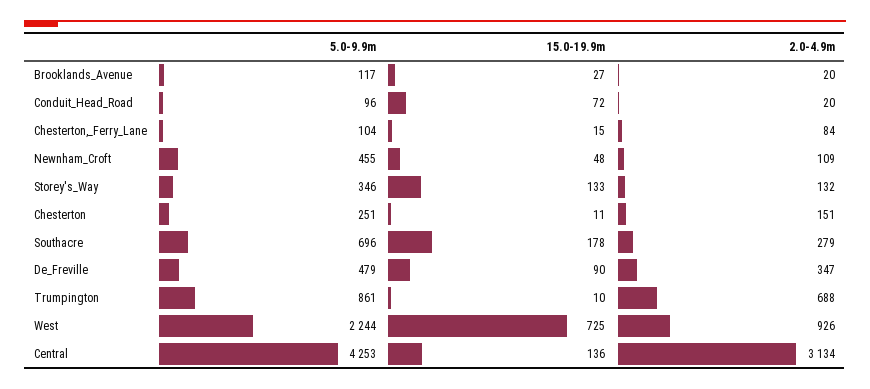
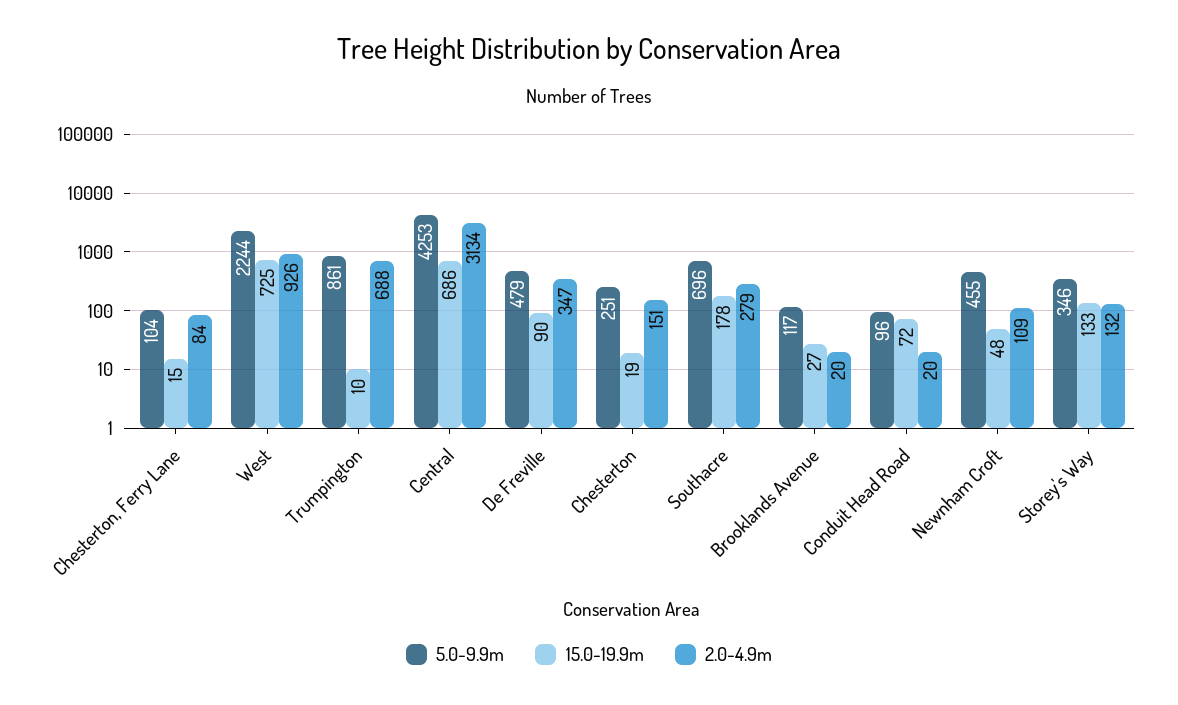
15.0-19.9m, Chesterton: 11 -> 19
15.0-19.9m, Central: 136 -> 686

